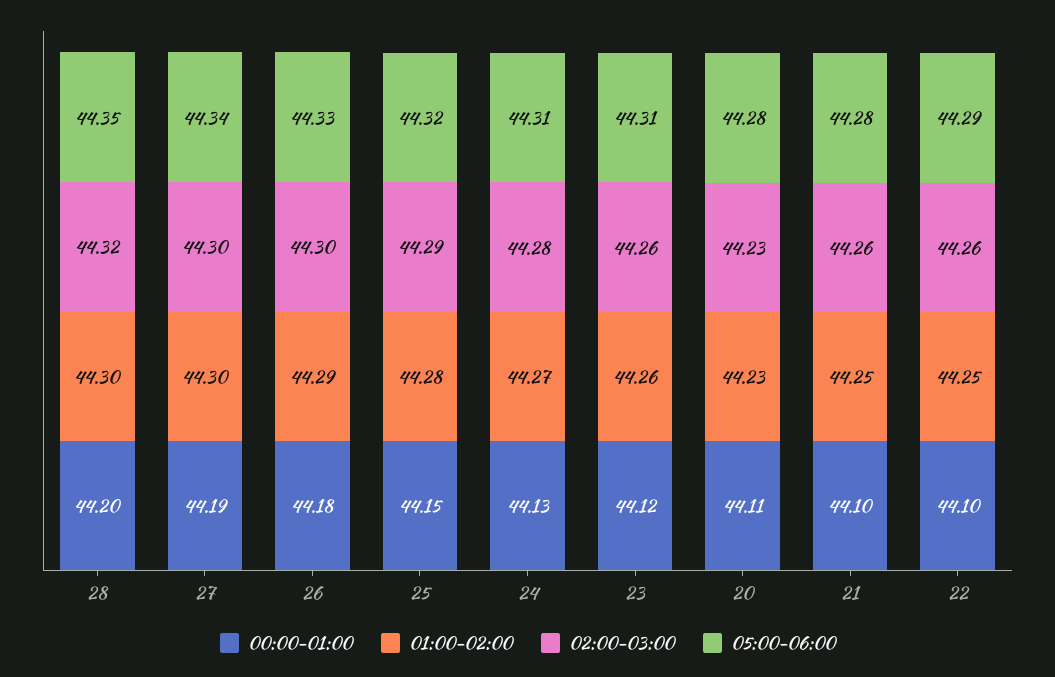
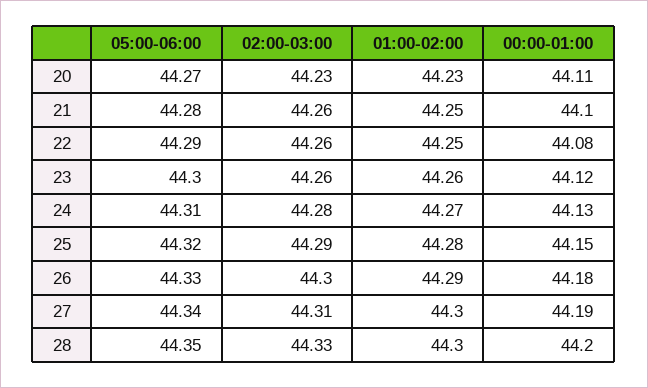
02:00-03:00, 28: 44.32 -> 44.33
02:00-03:00, 27: 44.3 -> 44.31
05:00-06:00, 23: 44.31 -> 44.3
05:00-06:00, 20: 44.28 -> 44.27
00:00-01:00, 22: 44.1 -> 44.08

